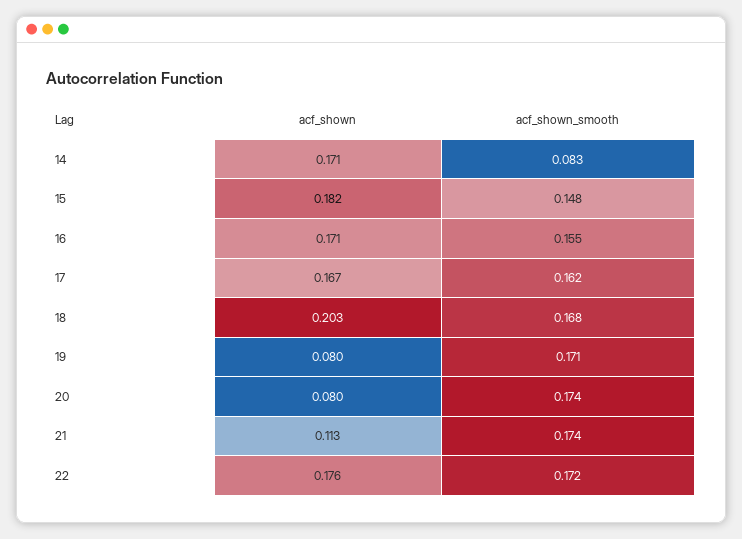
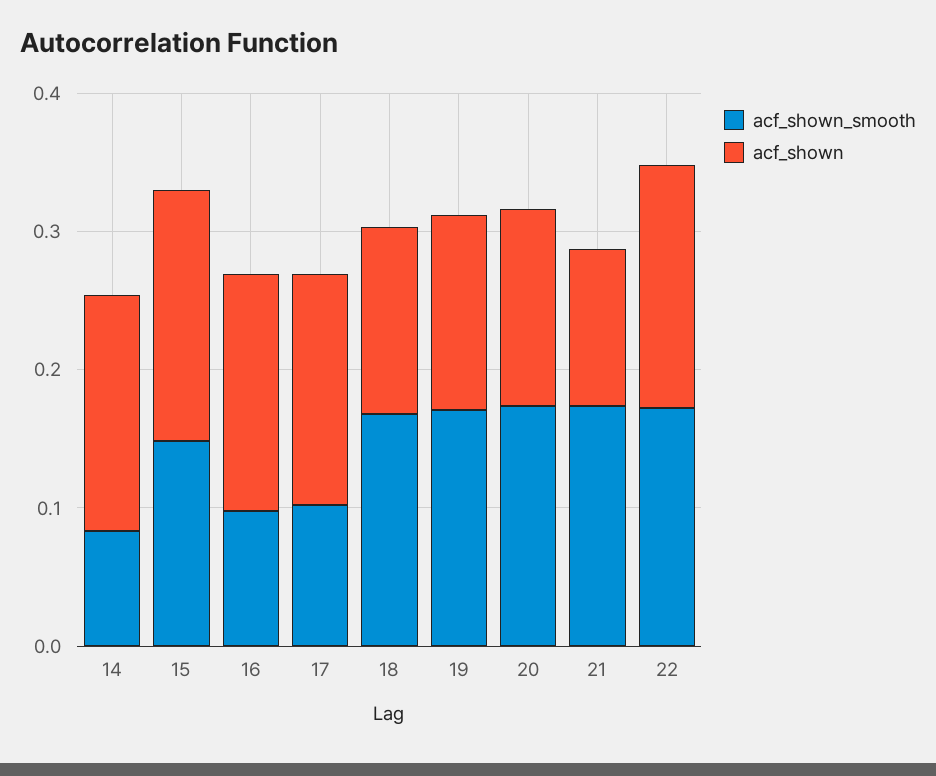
acf_shown_smooth, 16: 0.155 -> 0.1
acf_shown_smooth, 17: 0.162 -> 0.1
acf_shown, 18: 0.203 -> 0.14
acf_shown, 19: 0.08 -> 0.14
acf_shown, 20: 0.08 -> 0.14

